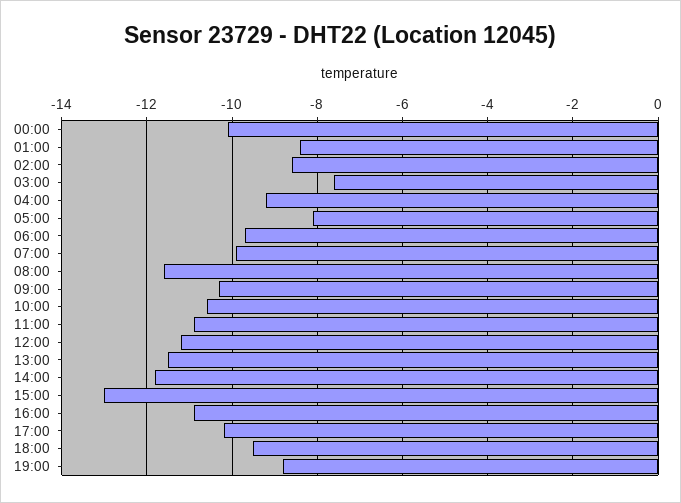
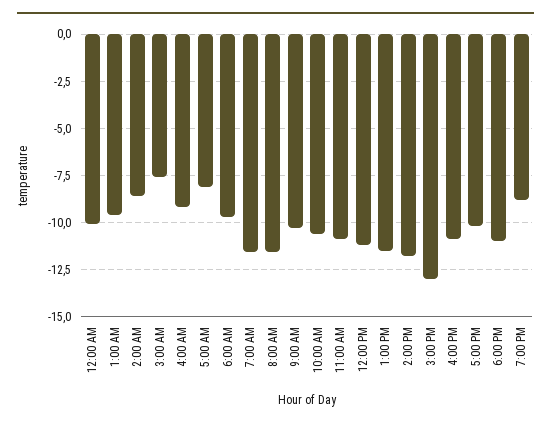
01:00: -8.5 -> -9.5
07:00: -10 -> -11.5
18:00: -9.5 -> -11

